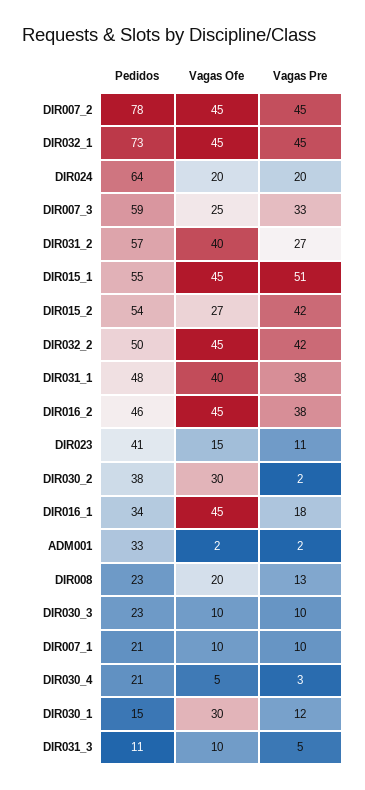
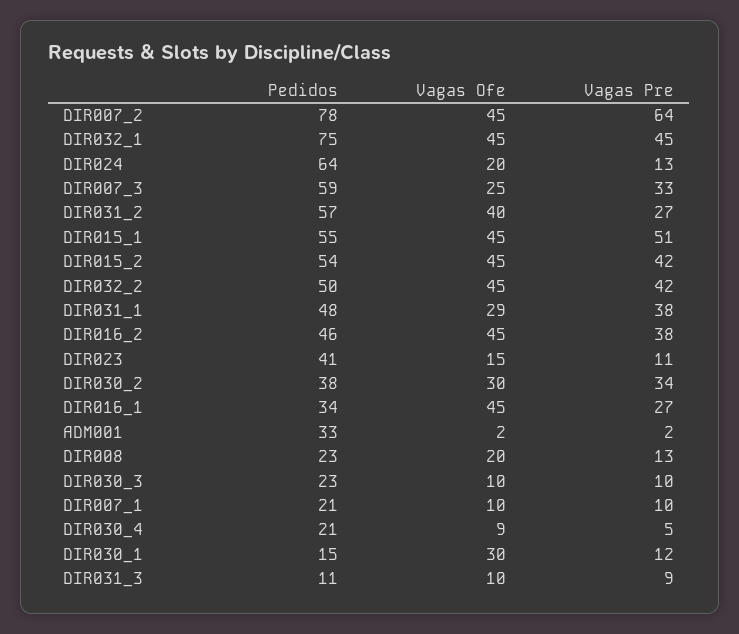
Vagas Pre, DIR007_2: 45 -> 64
Pedidos, DIR032_1: 73 -> 75
Vagas Pre, DIR024: 20 -> 13
Vagas Ofe, DIR015_2: 27 -> 45
Vagas Ofe, DIR031_1: 40 -> 29
Vagas Pre, DIR030_2: 2 -> 34
Vagas Pre, DIR016_1: 18 -> 27
Vagas Ofe, DIR030_4: 5 -> 9
Vagas Pre, DIR030_4: 3 -> 5
Vagas Pre, DIR031_3: 5 -> 9

